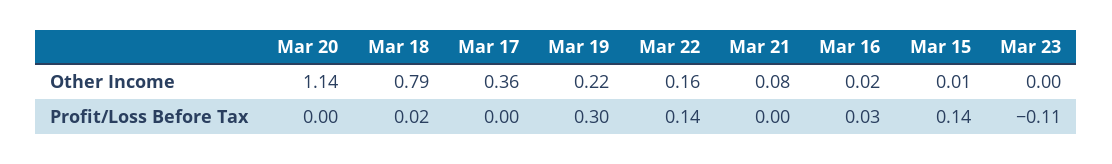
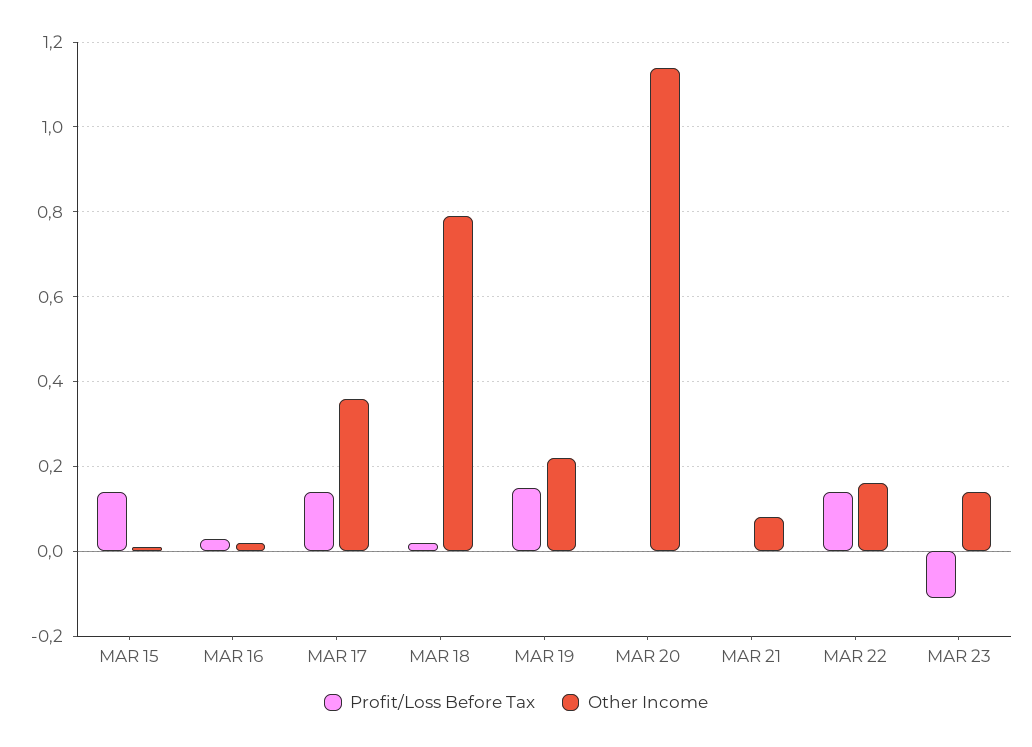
Other Income, Mar 23: 0 -> 0.15
Profit/Loss Before Tax, Mar 17: 0 -> 0.15
Profit/Loss Before Tax, Mar 19: 0.3 -> 0.15

